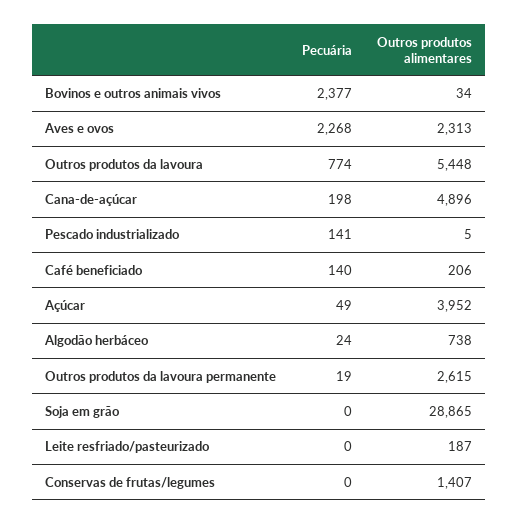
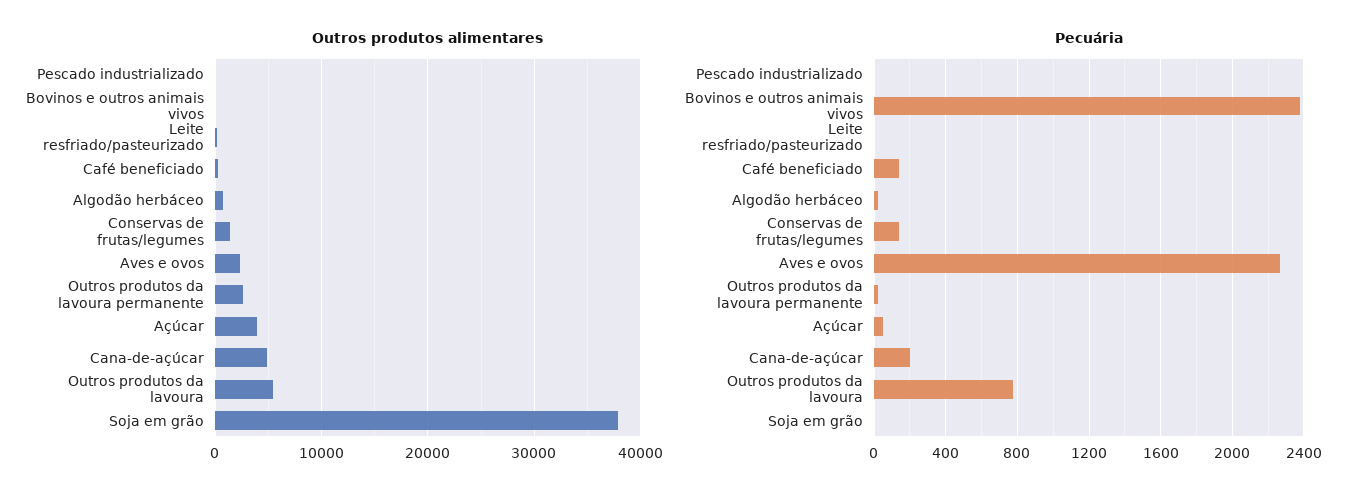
Pecuária, Pescado industrializado: 141 -> 0
Outros produtos alimentares, Soja em grão: 28865 -> 38000
Pecuária, Conservas de frutas/legumes: 0 -> 150

